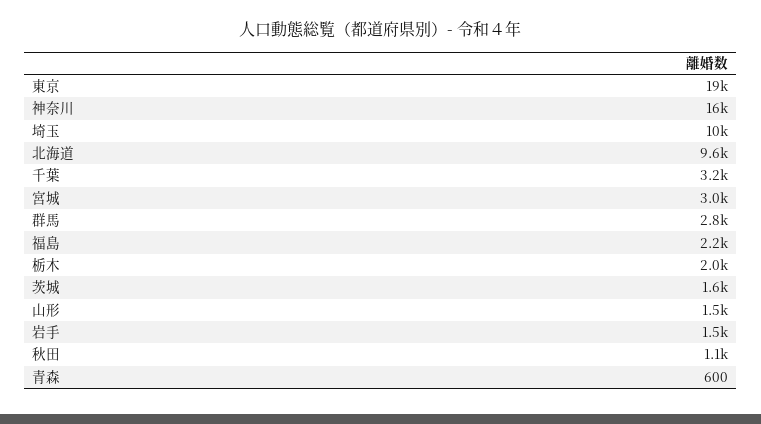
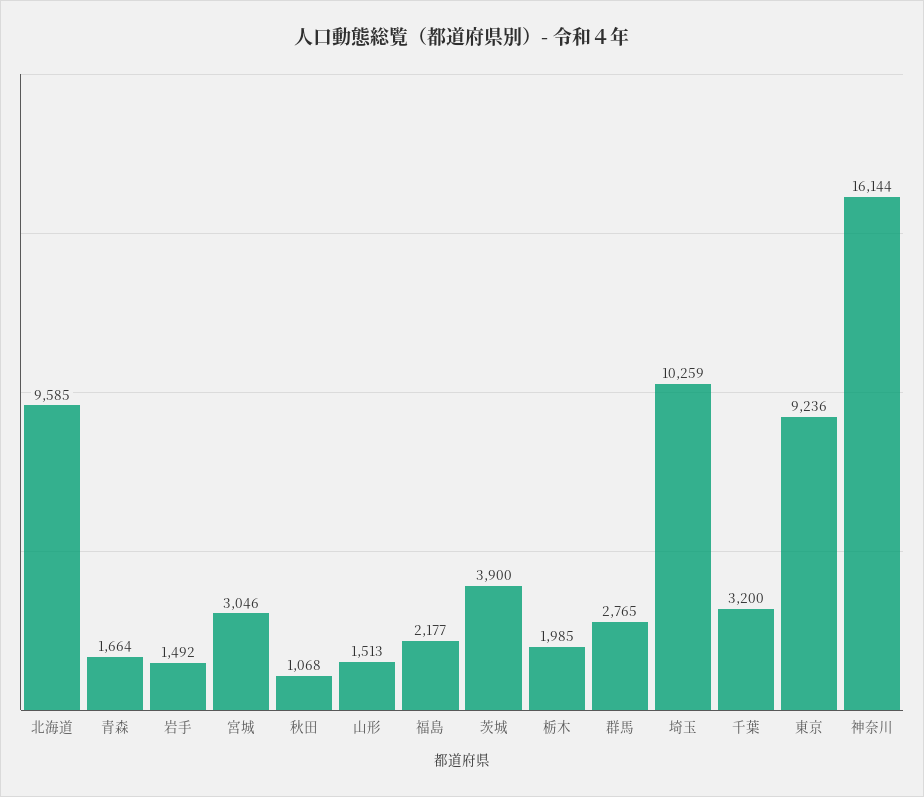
東京: 19000 -> 9236
茨城: 1600 -> 3900
青森: 600 -> 1664

